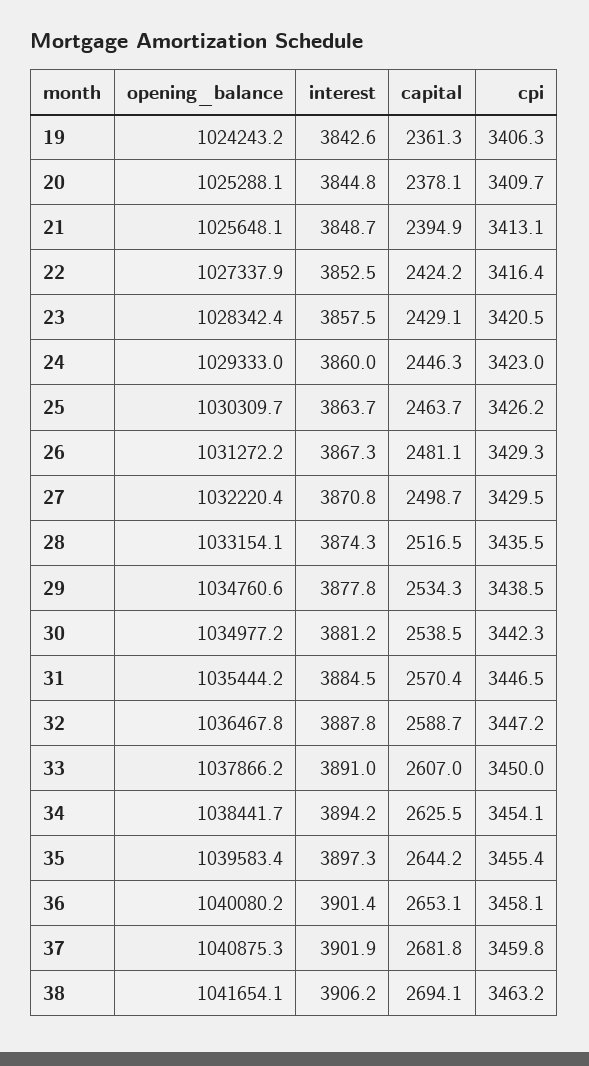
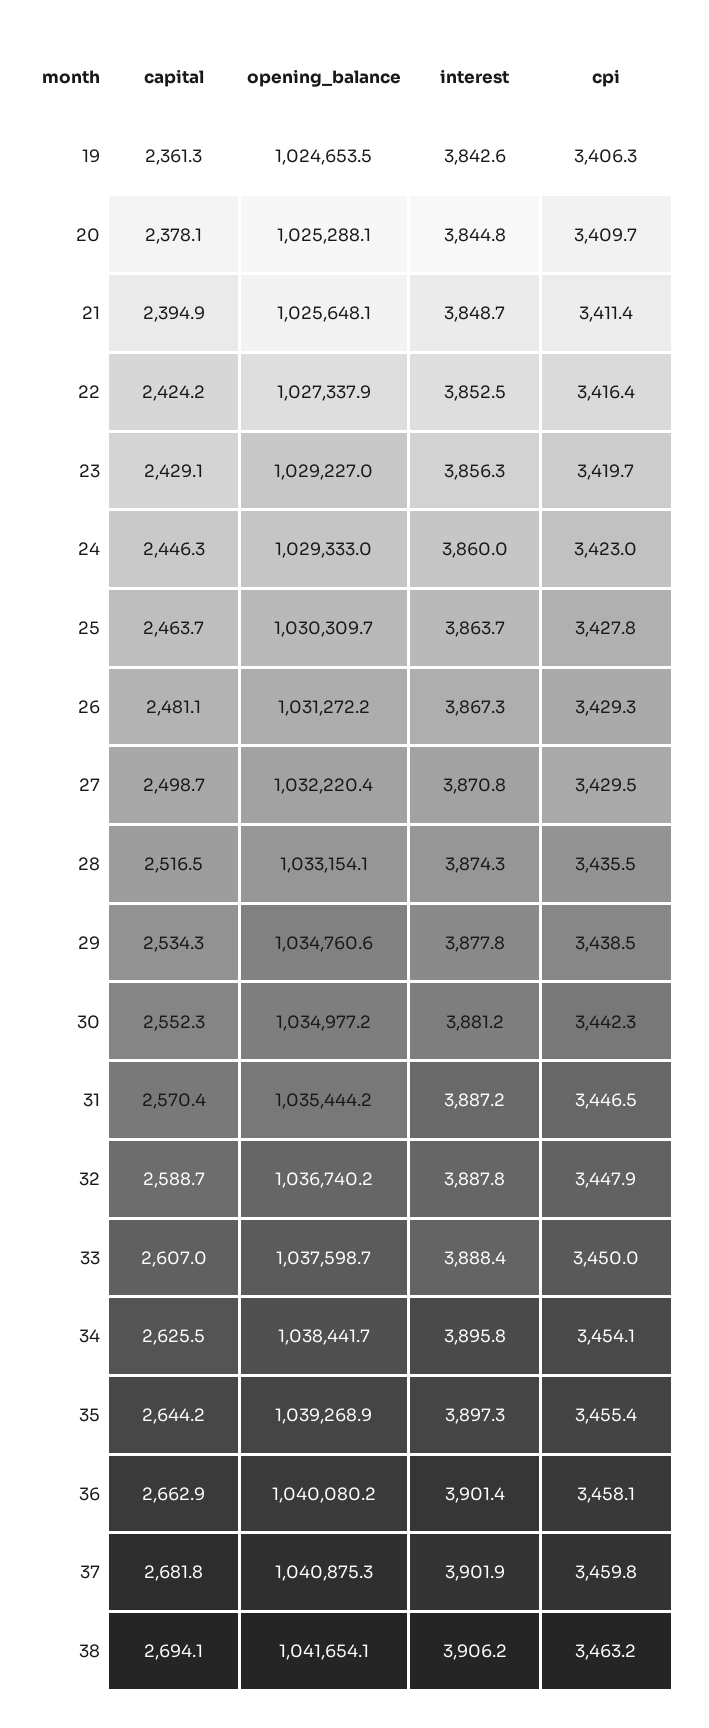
opening_balance, 19: 1024243.2 -> 1024653.5
cpi, 21: 3413.1 -> 3411.4
opening_balance, 23: 1028342.4 -> 1029227
interest, 23: 3857.5 -> 3856.3
cpi, 23: 3420.5 -> 3419.7
cpi, 25: 3426.2 -> 3427.8
capital, 30: 2538.5 -> 2552.3
interest, 31: 3884.5 -> 3887.2
opening_balance, 32: 1036467.8 -> 1036740.2
cpi, 32: 3447.2 -> 3447.9
opening_balance, 33: 1037866.2 -> 1037598.7
interest, 33: 3891 -> 3888.4
interest, 34: 3894.2 -> 3895.8
opening_balance, 35: 1039583.4 -> 1039268.9
capital, 36: 2653.1 -> 2662.9

